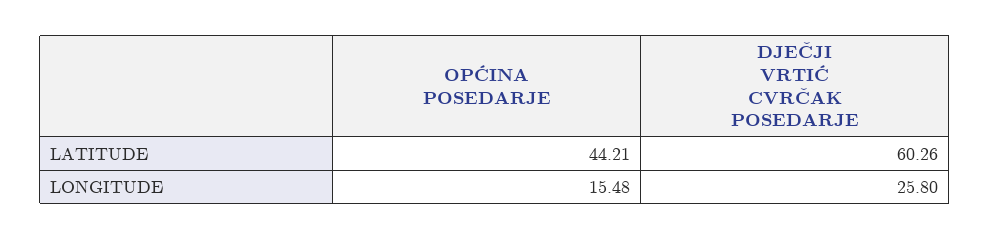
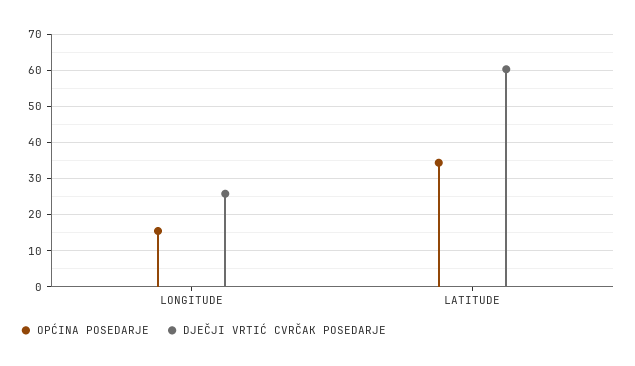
OPĆINA POSEDARJE, LATITUDE: 44.21 -> 34

